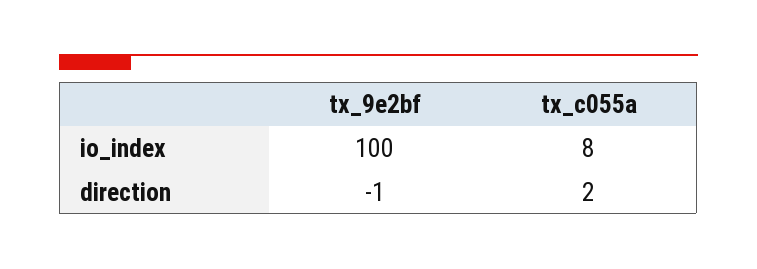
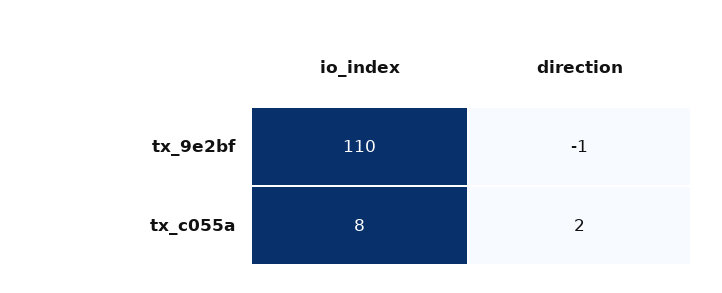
tx_9e2bf, io_index: 100 -> 110

